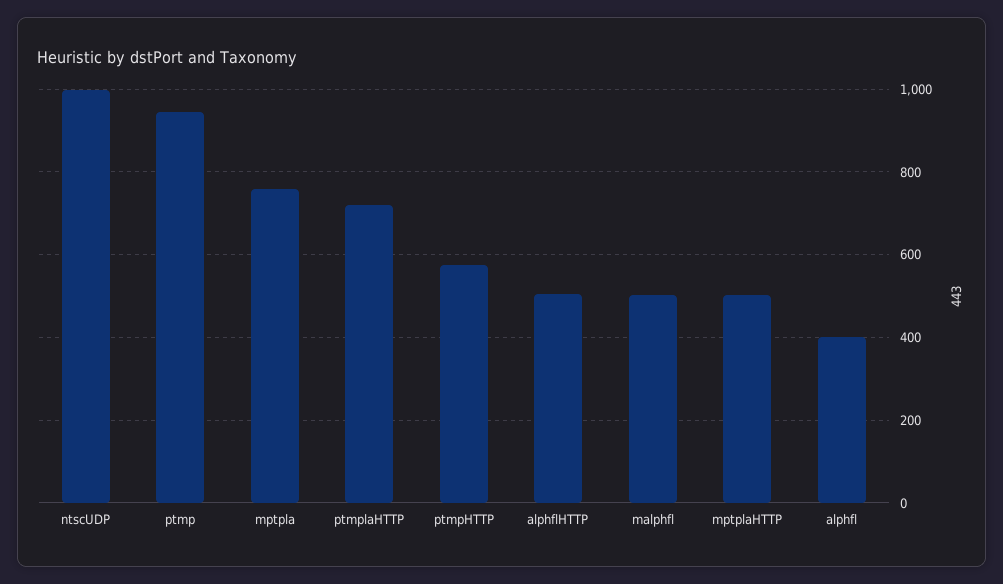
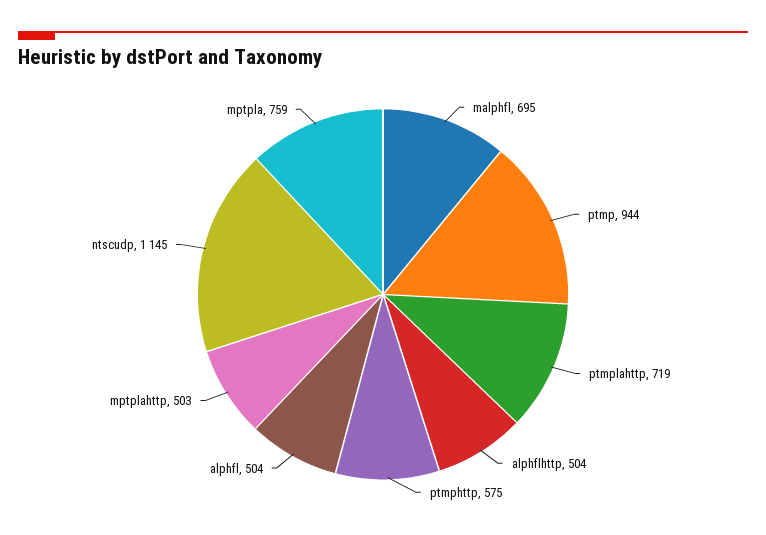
ntscUDP: 1000 -> 1145
malphfl: 500 -> 695
alphfl: 400 -> 504

